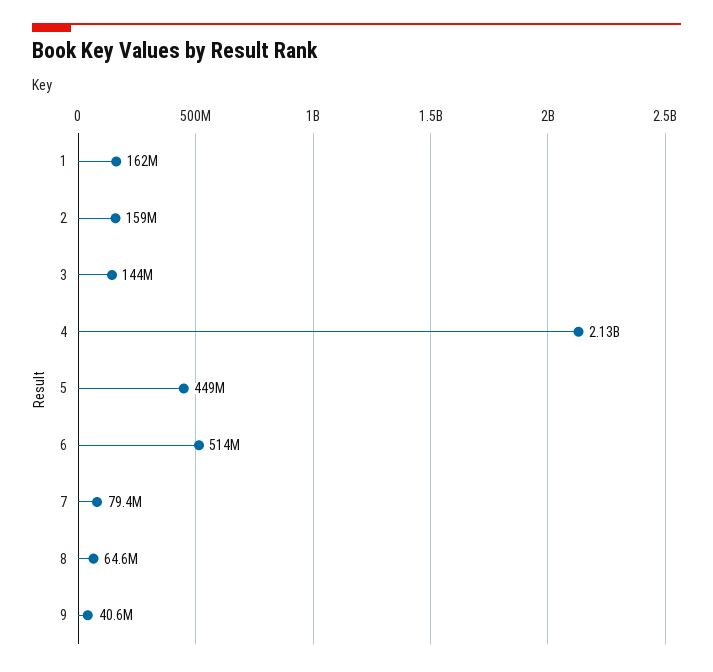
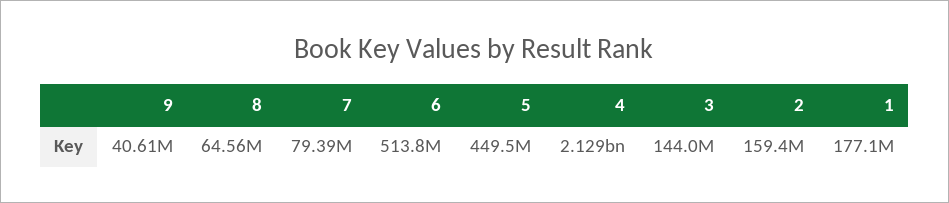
1: 162000000 -> 177100000

